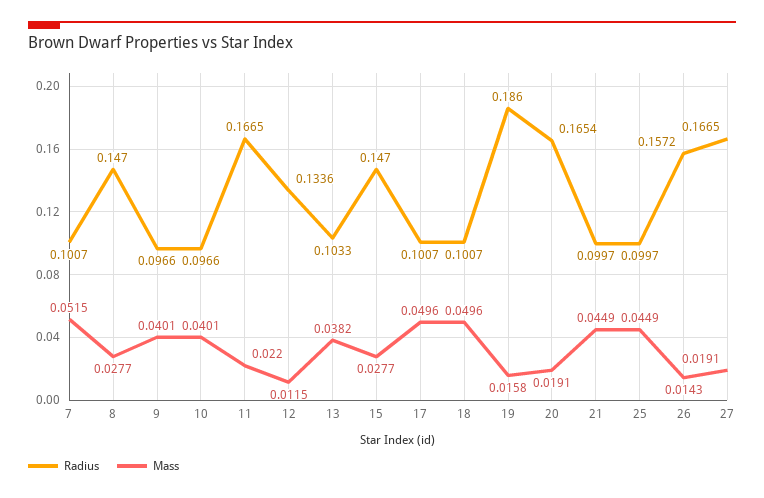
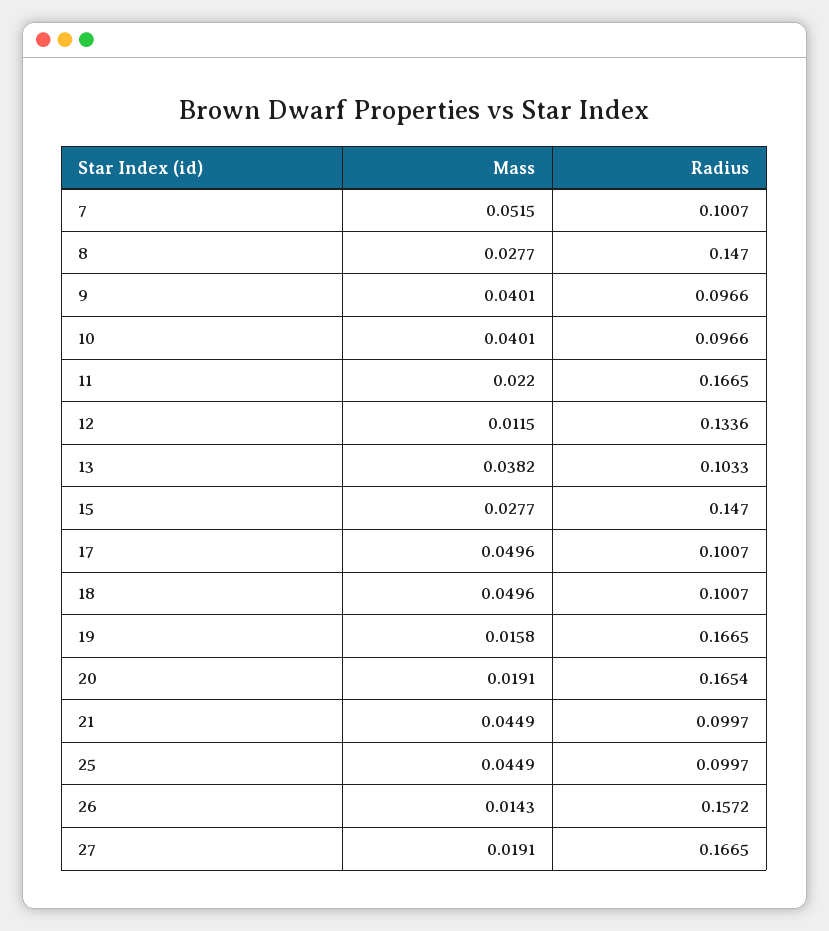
Radius, 19: 0.186 -> 0.1665

